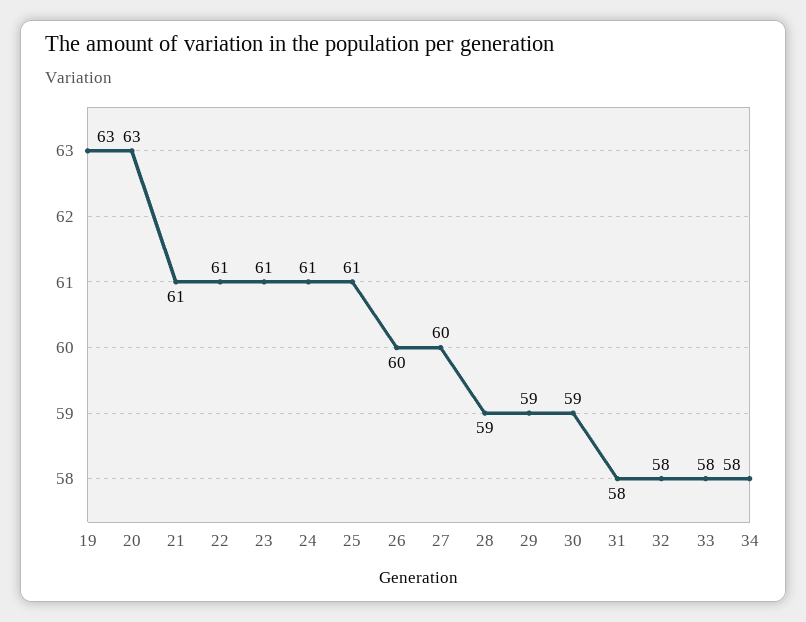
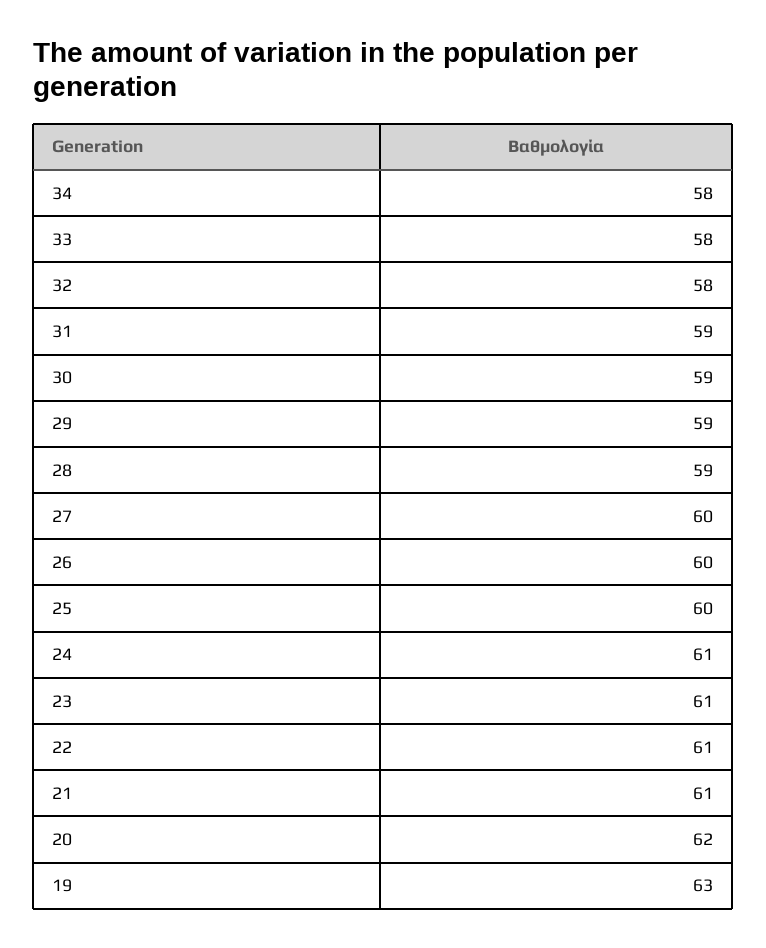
20: 63 -> 62
25: 61 -> 60
31: 58 -> 59

